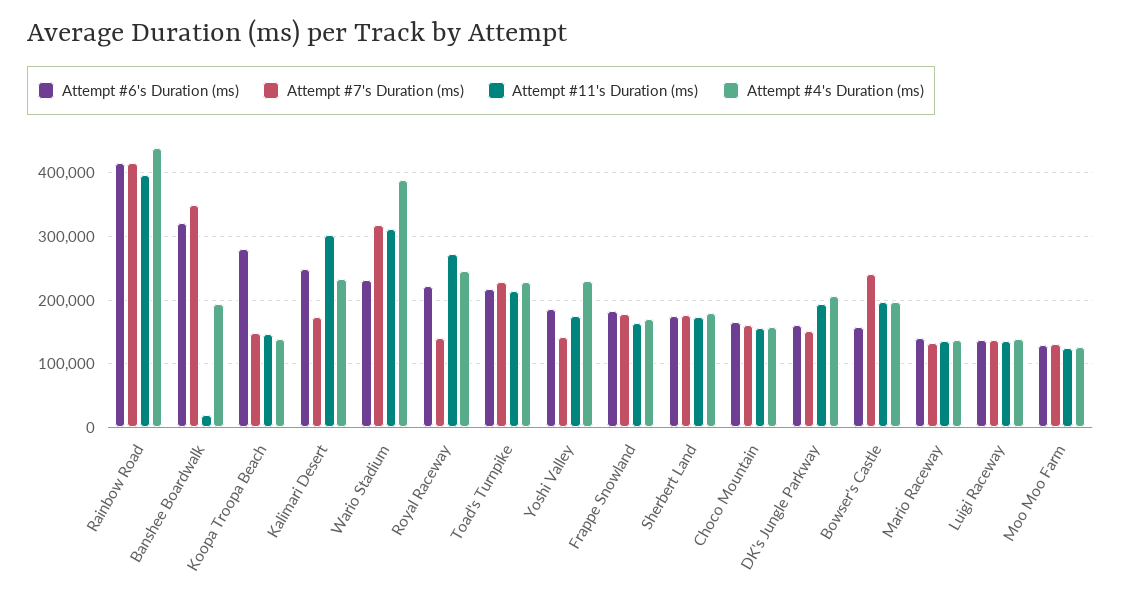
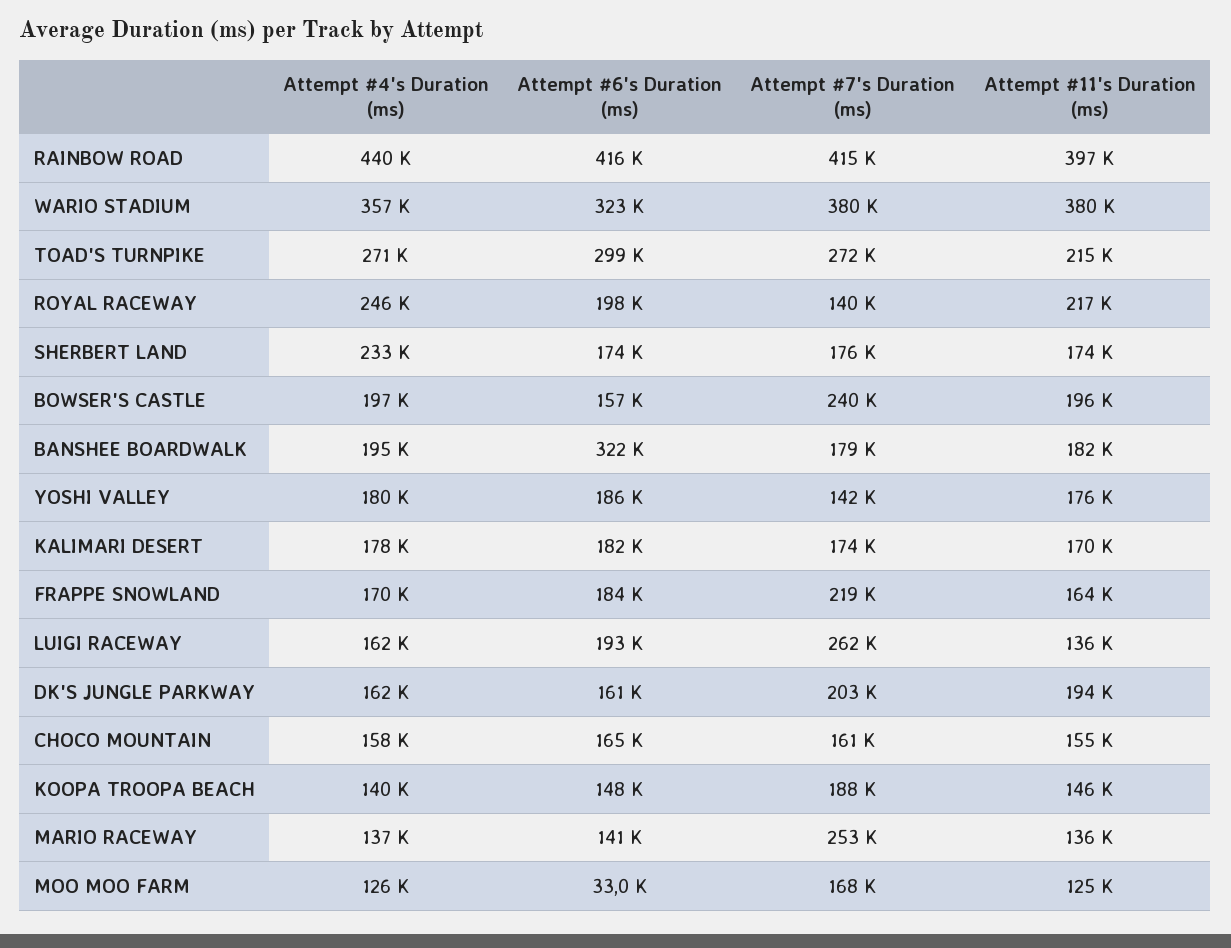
Attempt #7's Duration (ms), Banshee Boardwalk: 350000 -> 179000
Attempt #11's Duration (ms), Banshee Boardwalk: 20000 -> 182000
Attempt #6's Duration (ms), Koopa Troopa Beach: 280000 -> 148000
Attempt #7's Duration (ms), Koopa Troopa Beach: 150000 -> 188000
Attempt #6's Duration (ms), Kalimari Desert: 250000 -> 182000
Attempt #11's Duration (ms), Kalimari Desert: 300000 -> 170000
Attempt #4's Duration (ms), Kalimari Desert: 230000 -> 178000
Attempt #6's Duration (ms), Wario Stadium: 230000 -> 323000
Attempt #7's Duration (ms), Wario Stadium: 320000 -> 380000
Attempt #11's Duration (ms), Wario Stadium: 310000 -> 380000
Attempt #4's Duration (ms), Wario Stadium: 390000 -> 357000
Attempt #6's Duration (ms), Royal Raceway: 220000 -> 198000
Attempt #11's Duration (ms), Royal Raceway: 270000 -> 217000
Attempt #6's Duration (ms), Toad's Turnpike: 220000 -> 299000
Attempt #7's Duration (ms), Toad's Turnpike: 230000 -> 272000
Attempt #4's Duration (ms), Toad's Turnpike: 230000 -> 271000
Attempt #4's Duration (ms), Yoshi Valley: 230000 -> 180000
Attempt #7's Duration (ms), Frappe Snowland: 180000 -> 219000
Attempt #4's Duration (ms), Sherbert Land: 180000 -> 233000
Attempt #7's Duration (ms), DK's Jungle Parkway: 150000 -> 203000
Attempt #4's Duration (ms), DK's Jungle Parkway: 210000 -> 162000
Attempt #7's Duration (ms), Mario Raceway: 130000 -> 253000
Attempt #6's Duration (ms), Luigi Raceway: 140000 -> 193000
Attempt #7's Duration (ms), Luigi Raceway: 140000 -> 262000
Attempt #4's Duration (ms), Luigi Raceway: 140000 -> 162000
Attempt #6's Duration (ms), Moo Moo Farm: 130000 -> 33000
Attempt #7's Duration (ms), Moo Moo Farm: 130000 -> 168000

